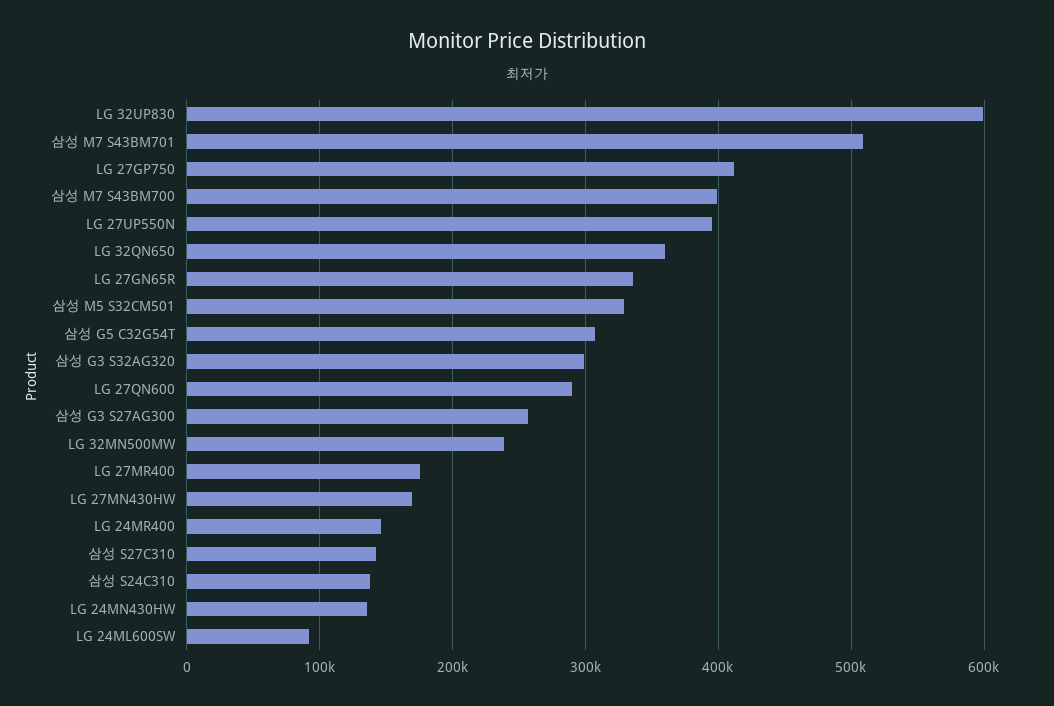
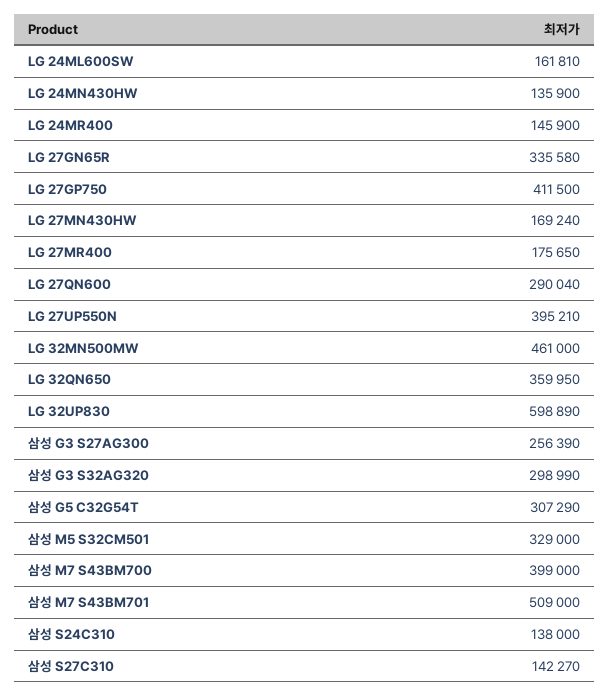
LG 32MN500MW: 240000 -> 461000
LG 24ML600SW: 90000 -> 161810

